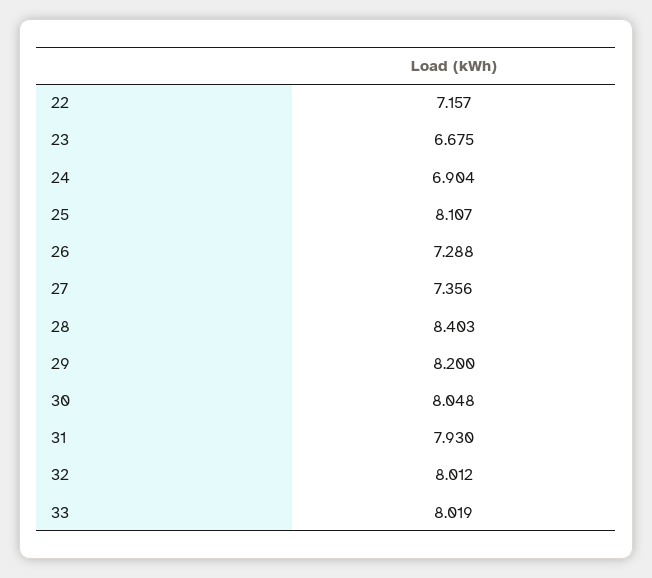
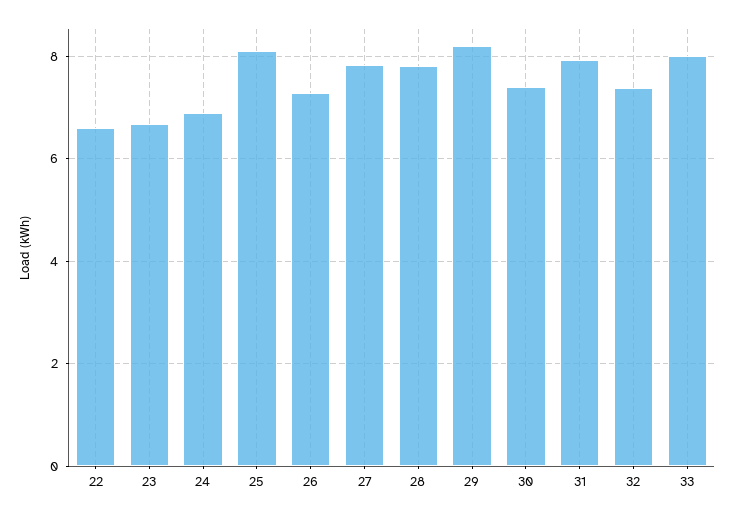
22: 7.157 -> 6.6
27: 7.356 -> 7.8
28: 8.403 -> 7.8
30: 8.048 -> 7.4
32: 8.012 -> 7.4

